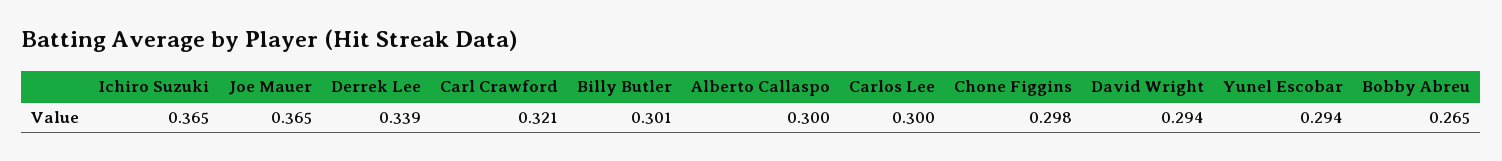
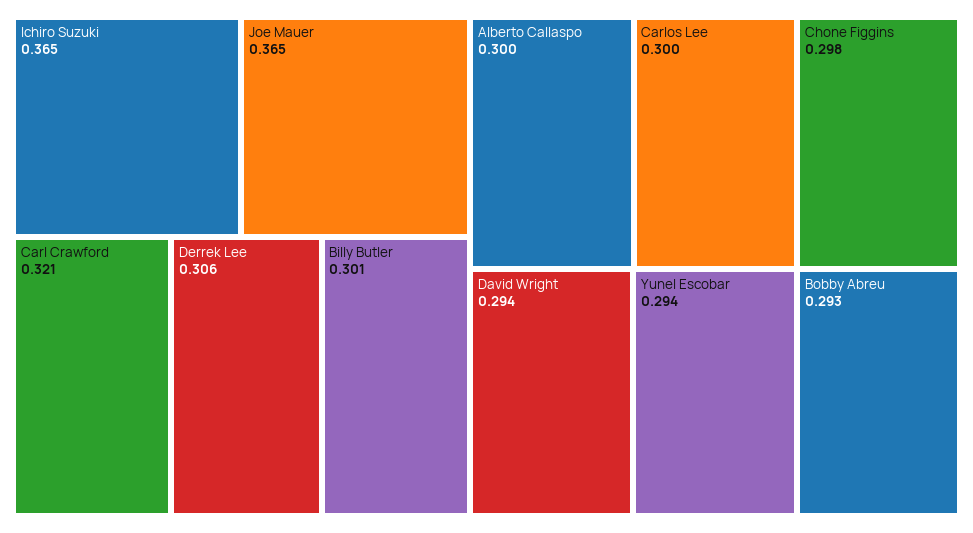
Derrek Lee: 0.339 -> 0.306
Bobby Abreu: 0.265 -> 0.293

